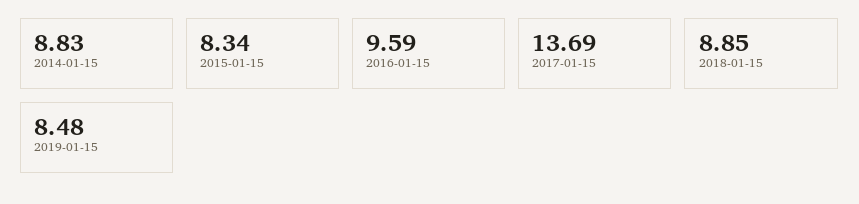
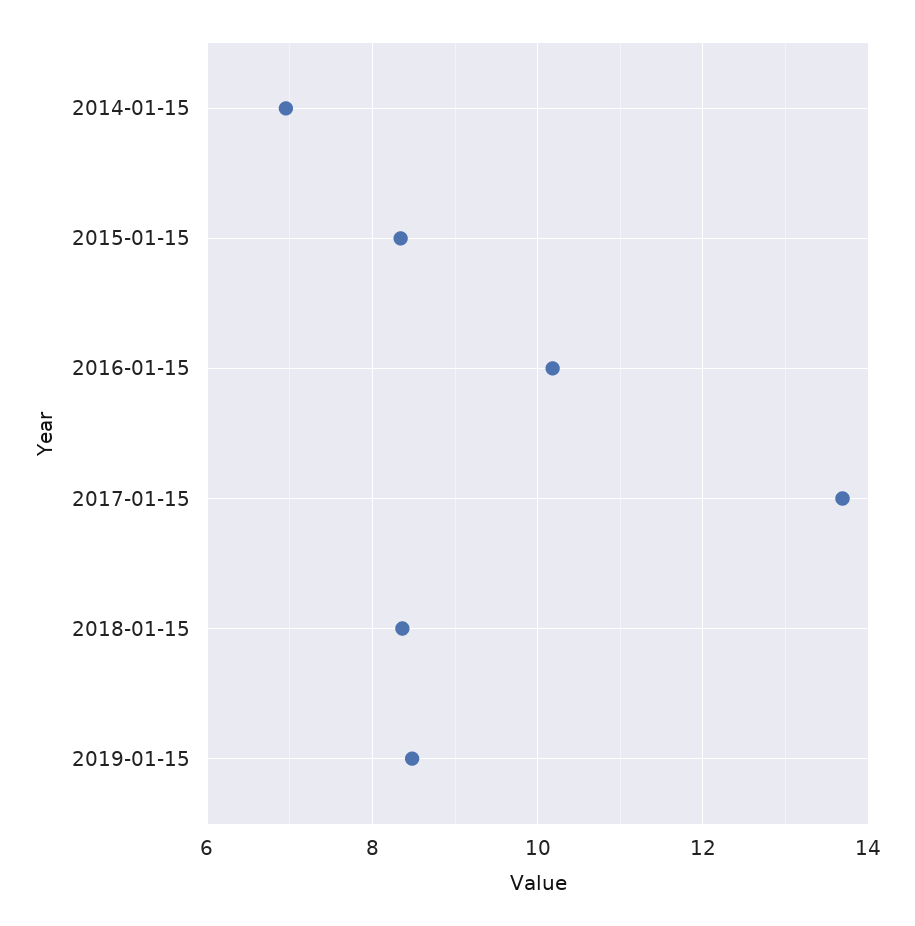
2014-01-15: 8.83 -> 7
2016-01-15: 9.59 -> 10.2
2018-01-15: 8.85 -> 8.4

